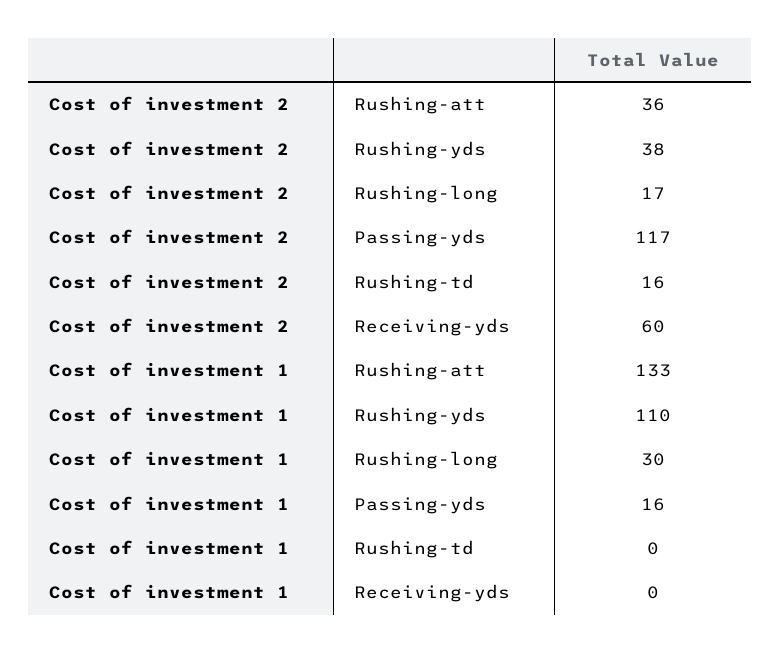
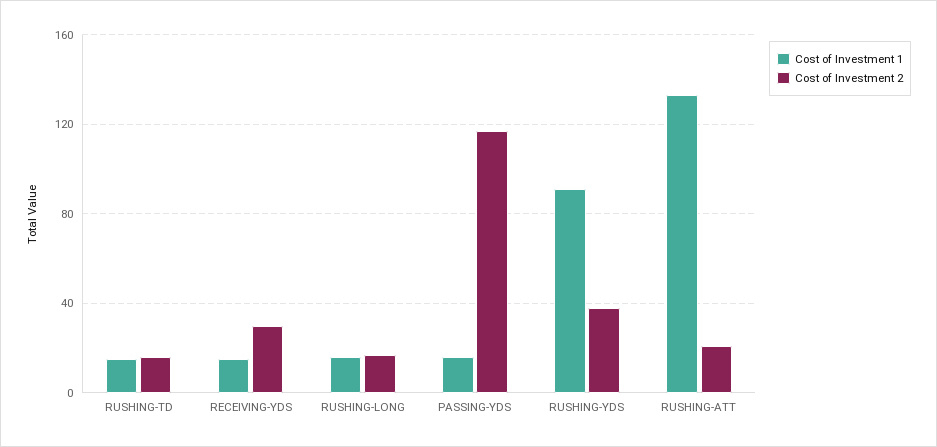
Cost of investment 2, Rushing-att: 36 -> 20
Cost of investment 2, Receiving-yds: 60 -> 30
Cost of investment 1, Rushing-yds: 110 -> 90
Cost of investment 1, Rushing-long: 30 -> 15
Cost of investment 1, Rushing-td: 0 -> 15
Cost of investment 1, Receiving-yds: 0 -> 15

